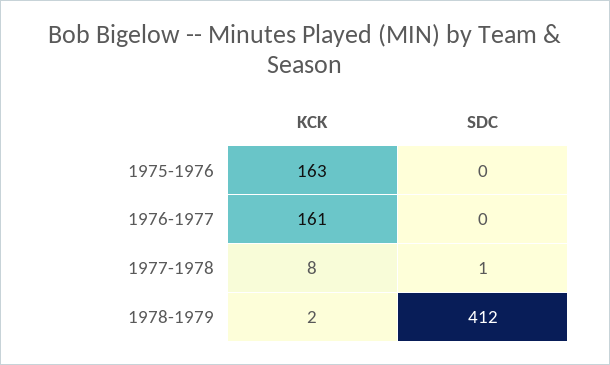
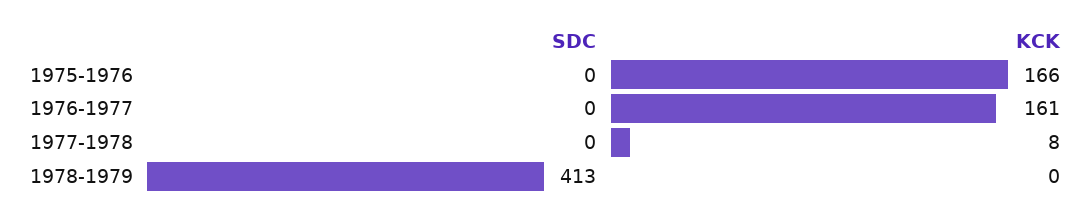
KCK, 1975-1976: 163 -> 166
SDC, 1977-1978: 1 -> 0
KCK, 1978-1979: 2 -> 0
SDC, 1978-1979: 412 -> 413

